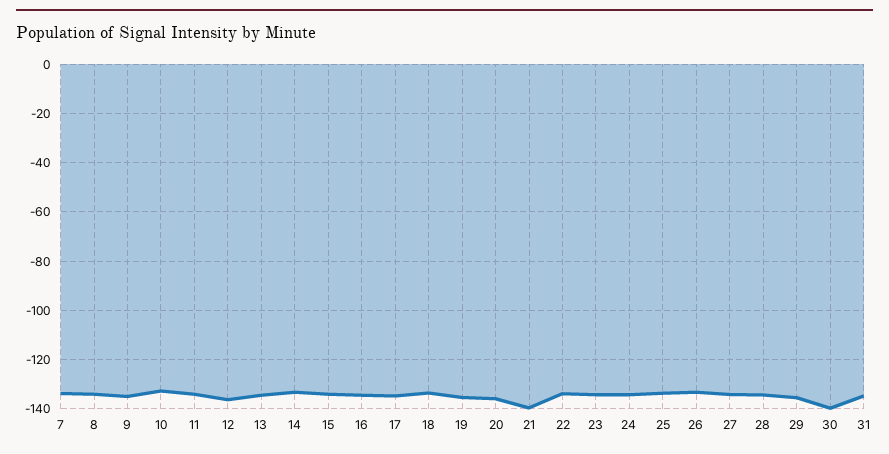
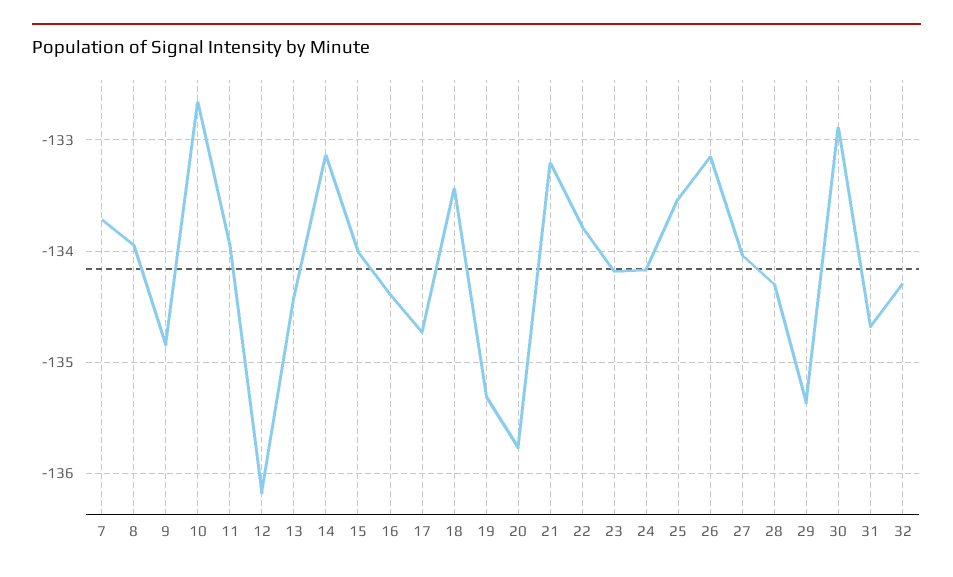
21: -140 -> -133.2
30: -140 -> -132.9
32: none -> -134.3

